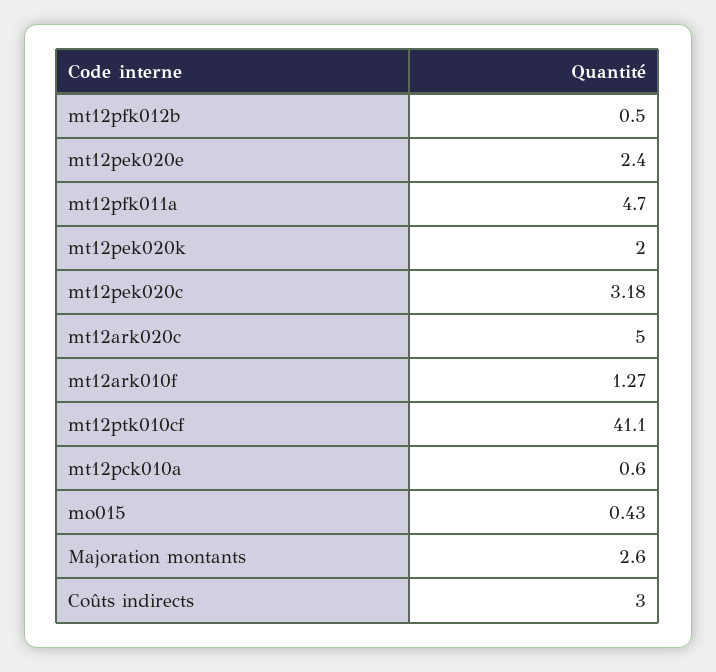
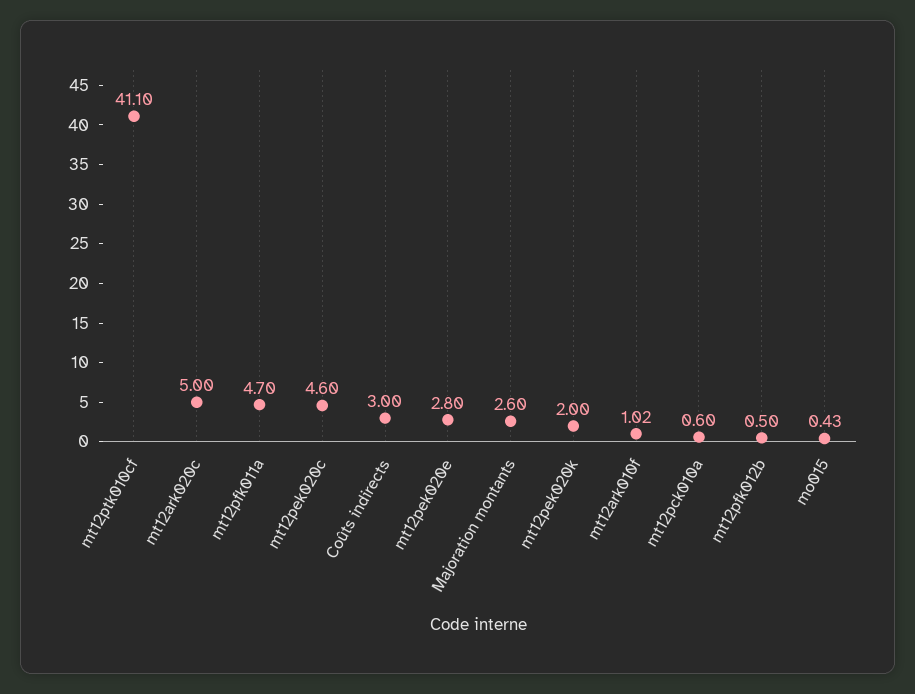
mt12pek020e: 2.4 -> 2.8
mt12pek020c: 3.18 -> 4.6
mt12ark010f: 1.27 -> 1.02

